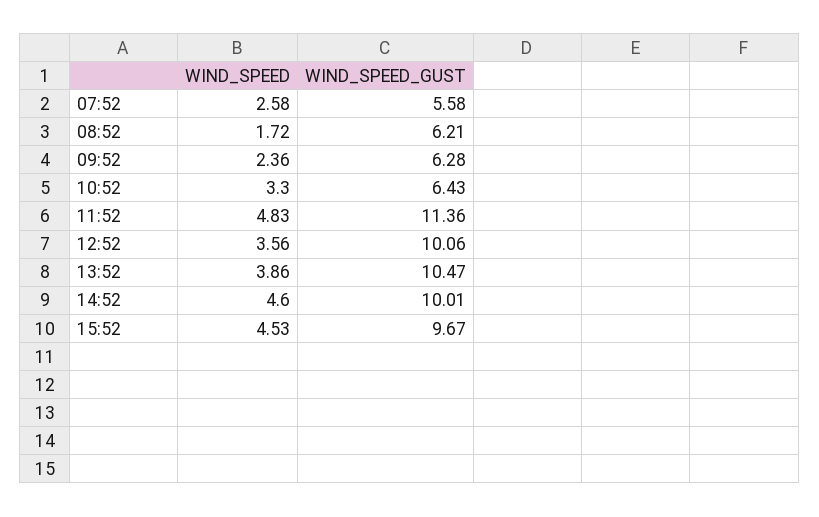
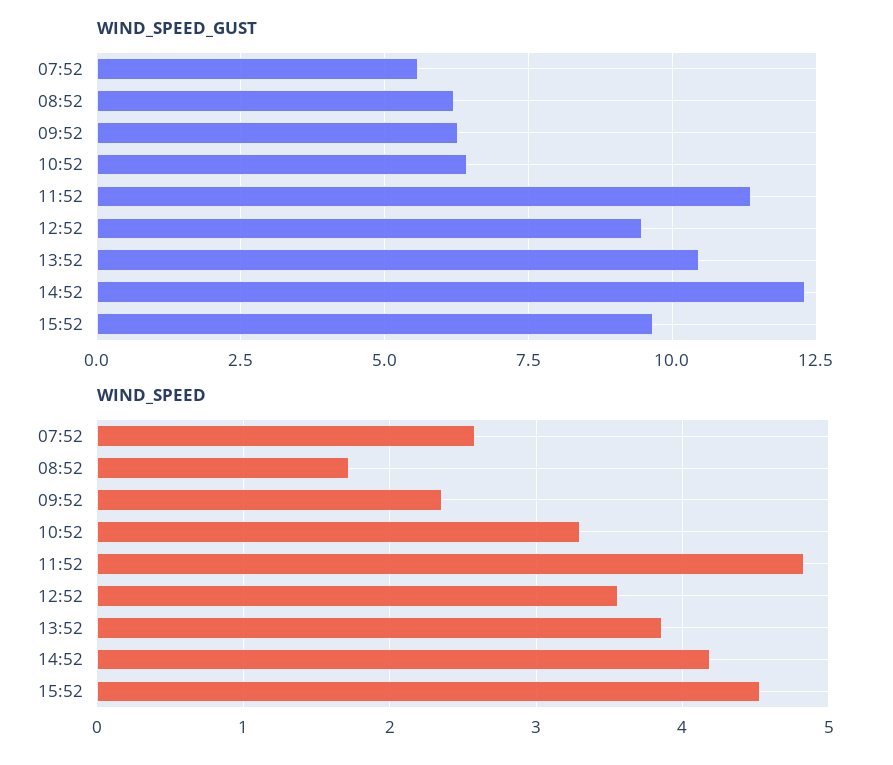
WIND_SPEED_GUST, 12:52: 10.06 -> 9.5
WIND_SPEED, 14:52: 4.6 -> 4.2
WIND_SPEED_GUST, 14:52: 10.01 -> 12.25

